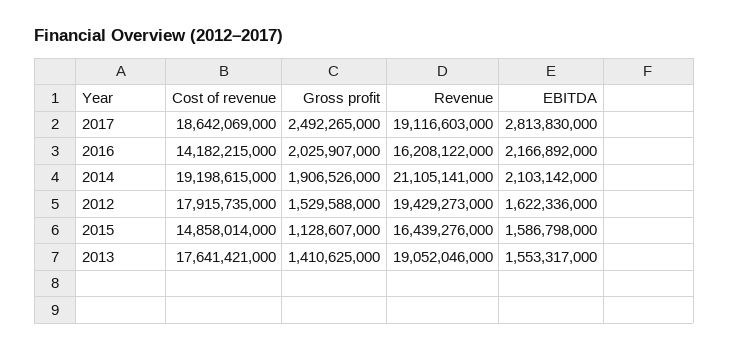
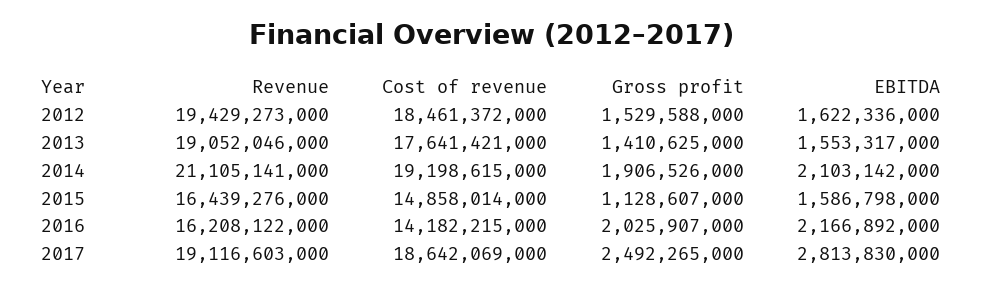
Cost of revenue, 2012: 17915735000 -> 18461372000

